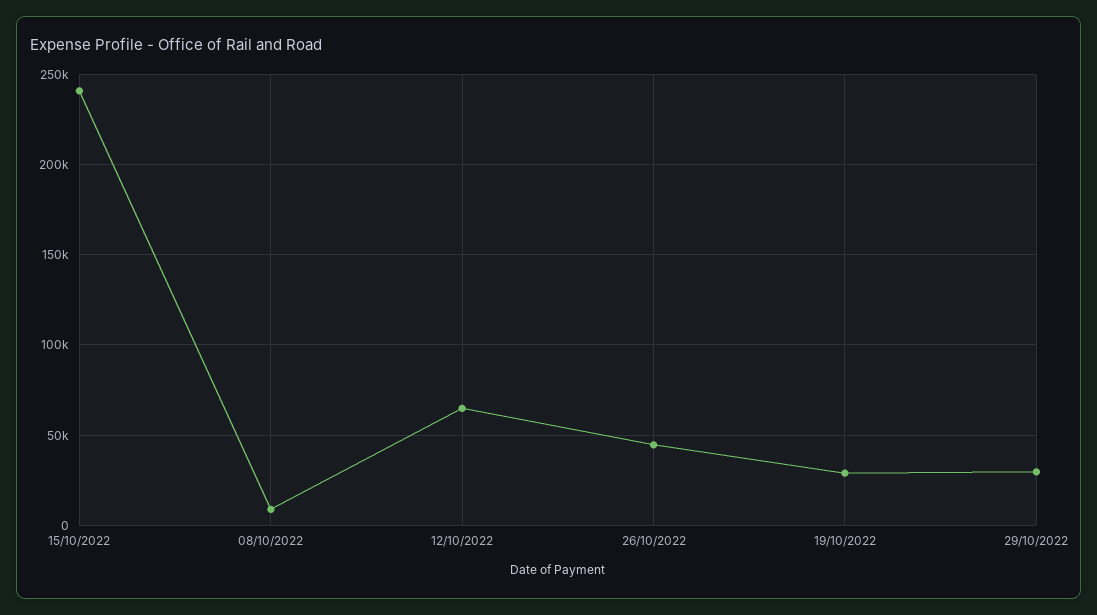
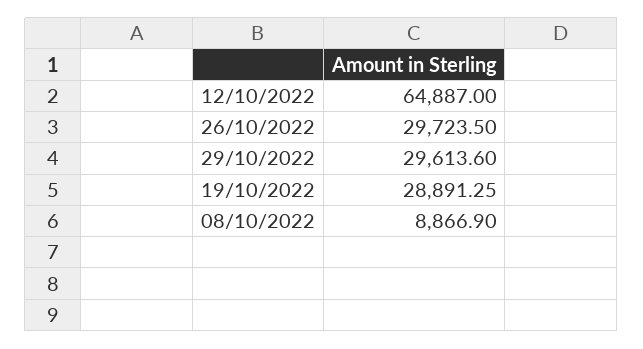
15/10/2022: 240000 -> none
26/10/2022: 45000 -> 29723.5

